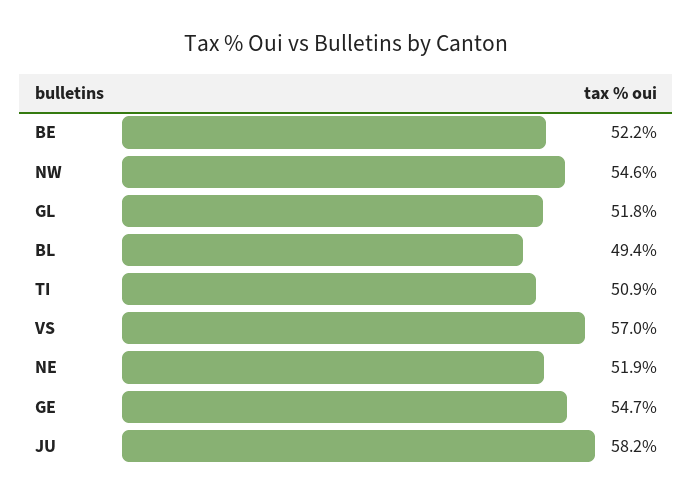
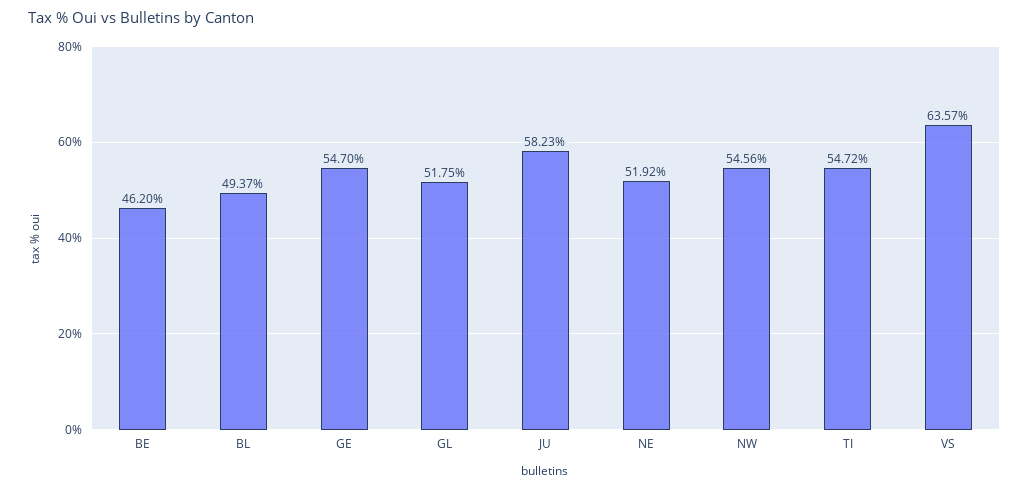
BE: 52.2 -> 46.2
TI: 50.9 -> 54.72
VS: 57 -> 63.57

